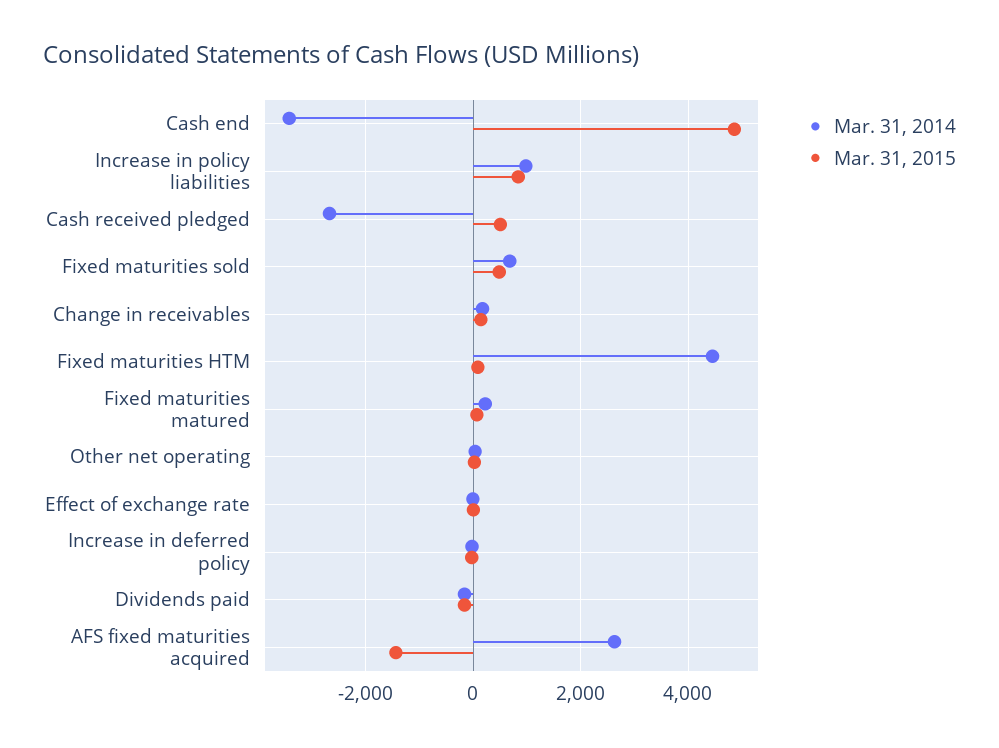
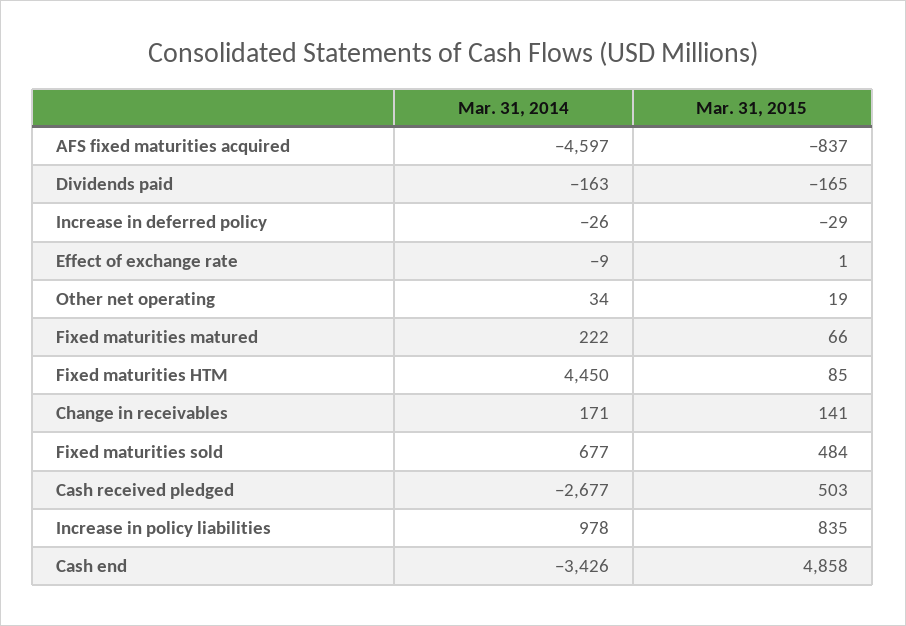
Mar. 31, 2014, AFS fixed maturities acquired: 2600 -> -4597
Mar. 31, 2015, AFS fixed maturities acquired: -1400 -> -837

